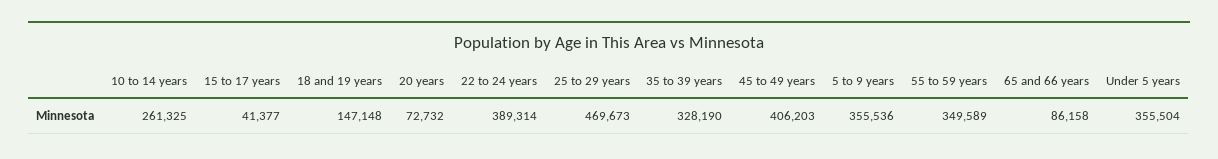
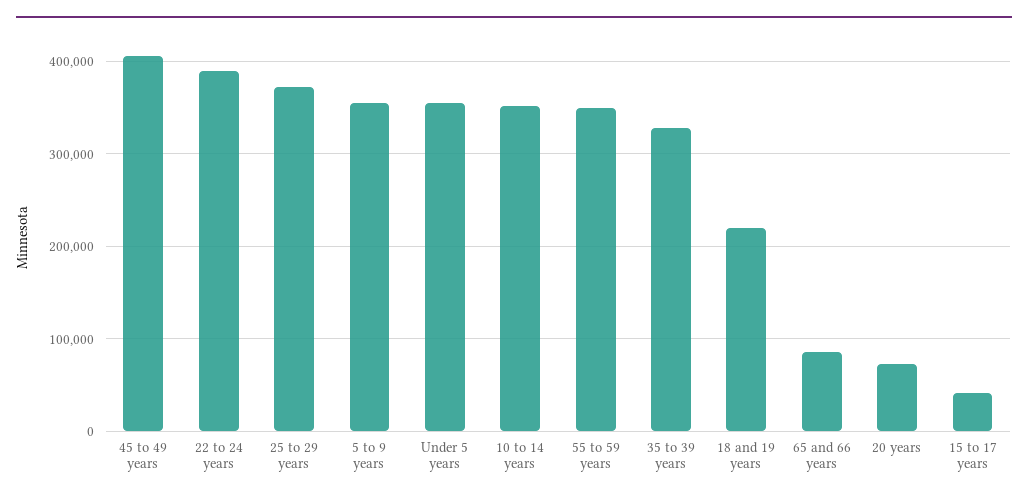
10 to 14 years: 261325 -> 350000
18 and 19 years: 147148 -> 220000
25 to 29 years: 469673 -> 370000

